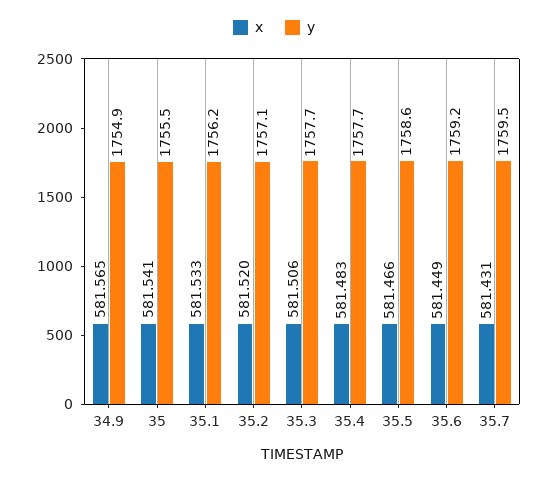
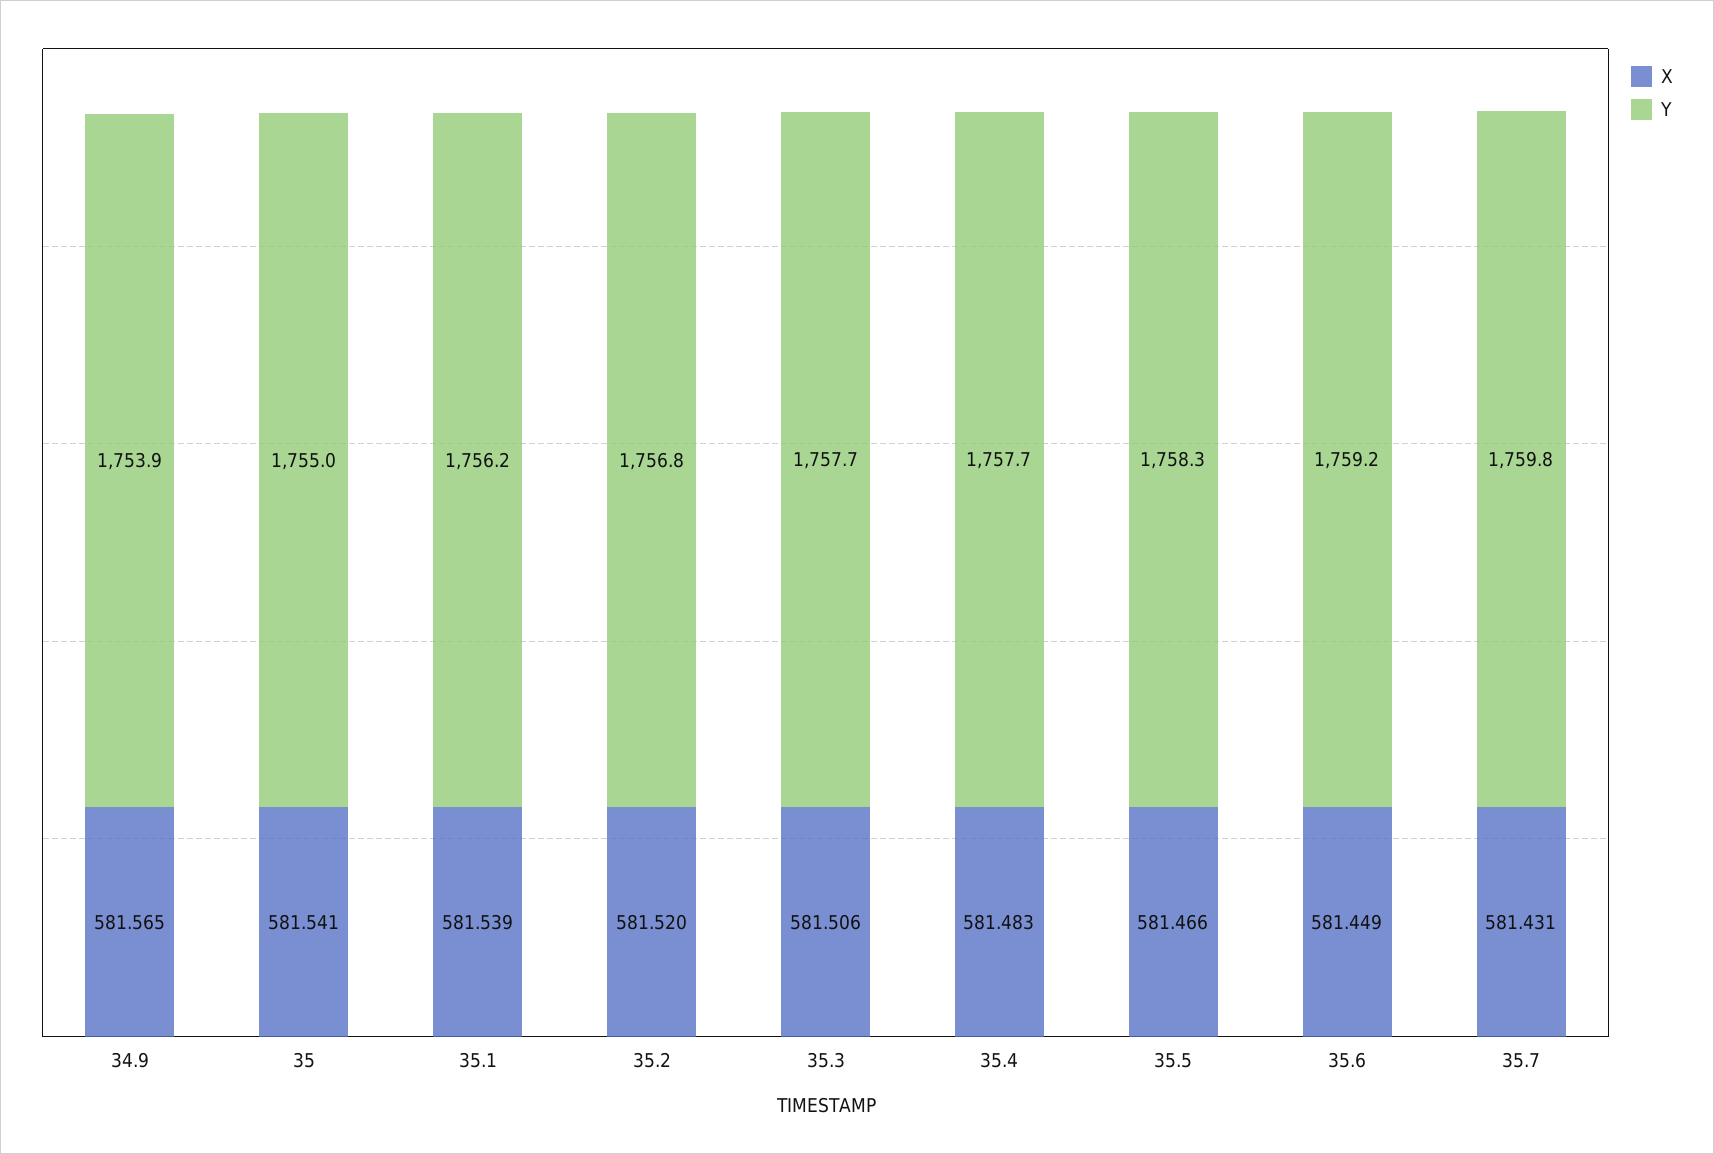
y, 34.9: 1754.9 -> 1753.9
y, 35: 1755.5 -> 1755
x, 35.1: 581.533 -> 581.539
y, 35.2: 1757.1 -> 1756.8
y, 35.5: 1758.6 -> 1758.3
y, 35.7: 1759.5 -> 1759.8

